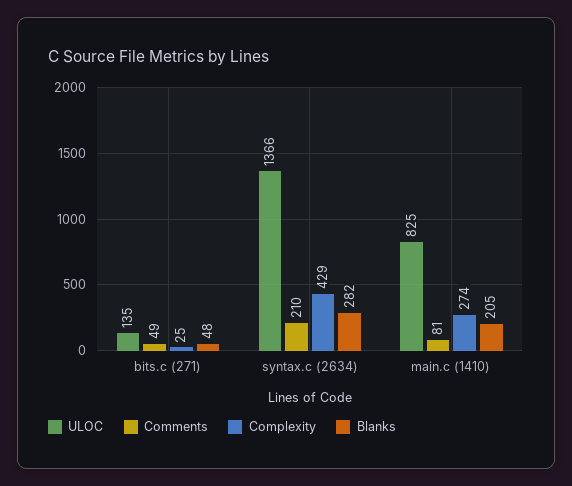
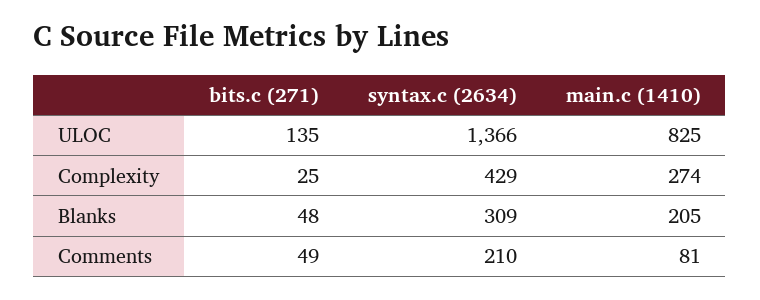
Blanks, syntax.c (2634): 282 -> 309

